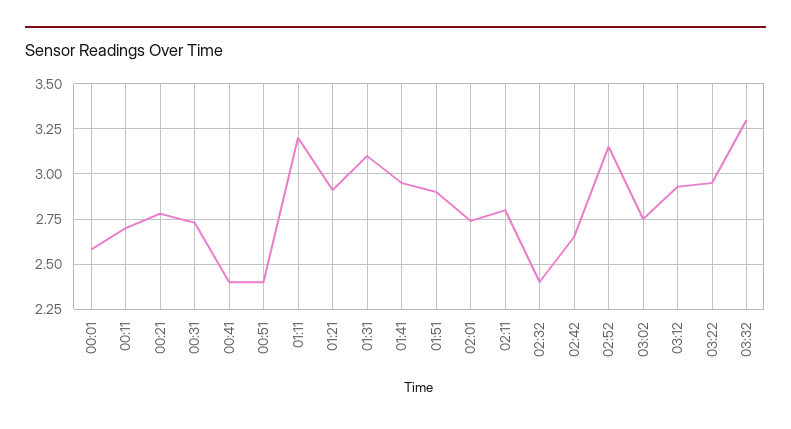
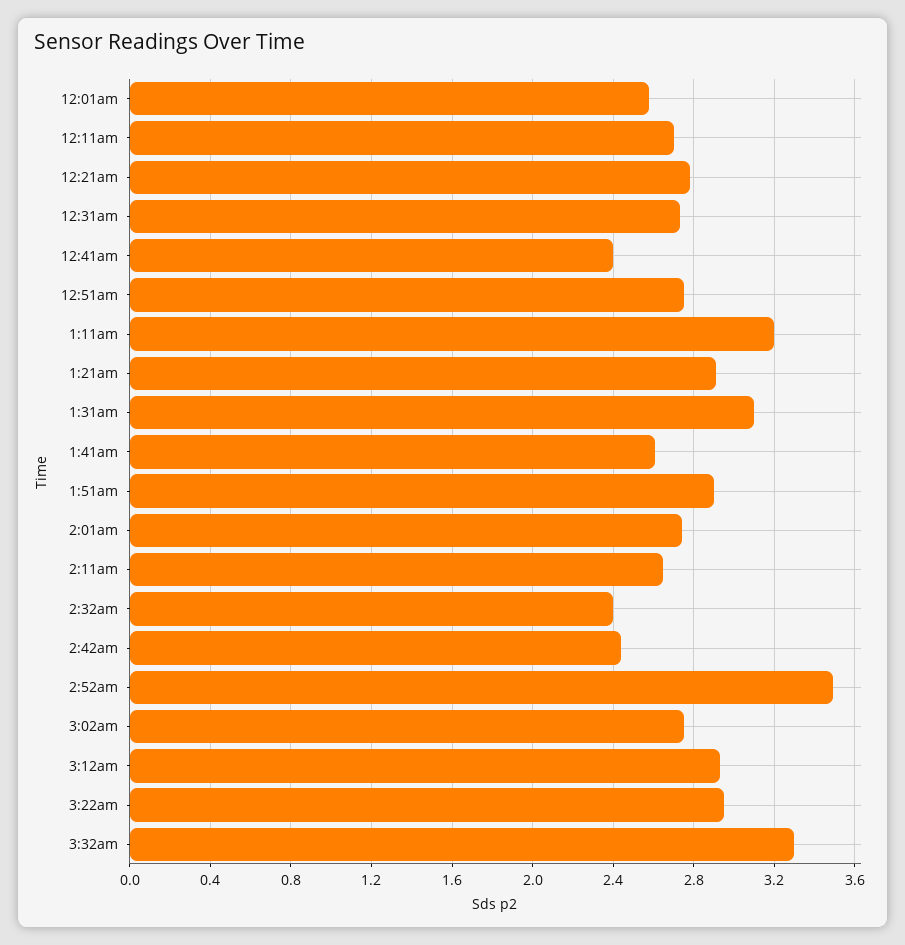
00:51: 2.4 -> 2.75
01:41: 2.95 -> 2.6
02:11: 2.8 -> 2.65
02:42: 2.65 -> 2.45
02:52: 3.15 -> 3.5

